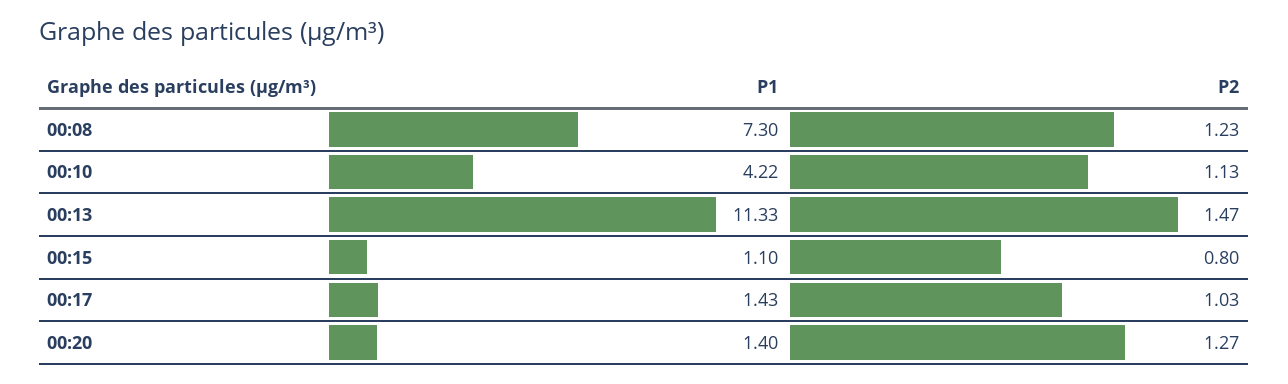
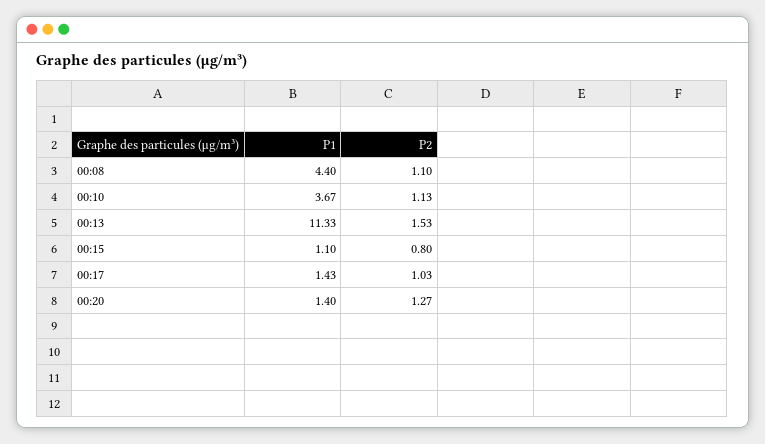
P1, 00:08: 7.3 -> 4.4
P2, 00:08: 1.23 -> 1.1
P1, 00:10: 4.22 -> 3.67
P2, 00:13: 1.47 -> 1.53

